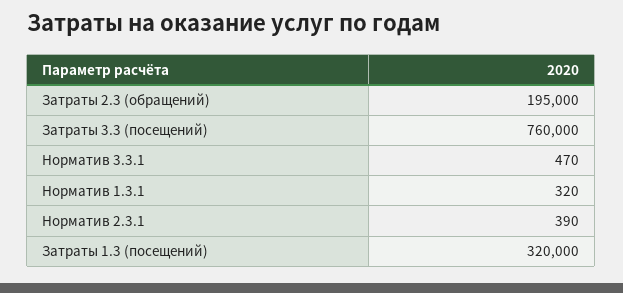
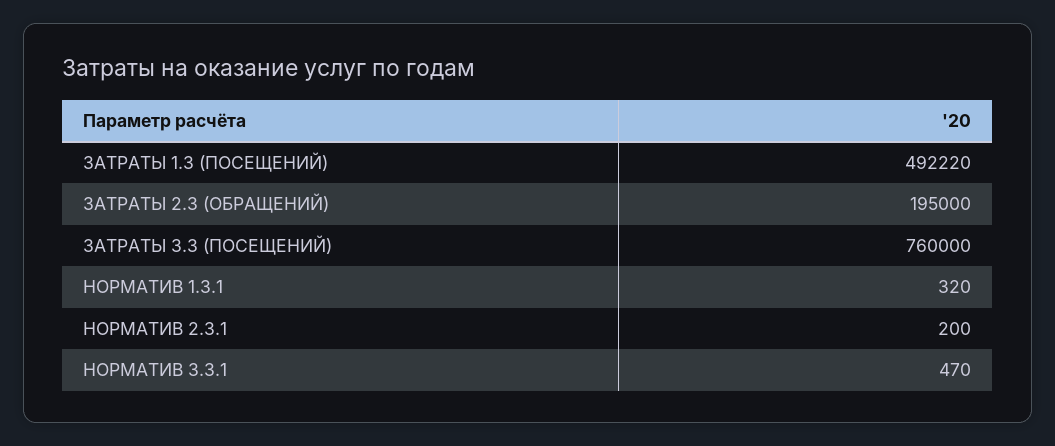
Норматив 2.3.1: 390 -> 200
Затраты 1.3 (посещений): 320000 -> 492220

